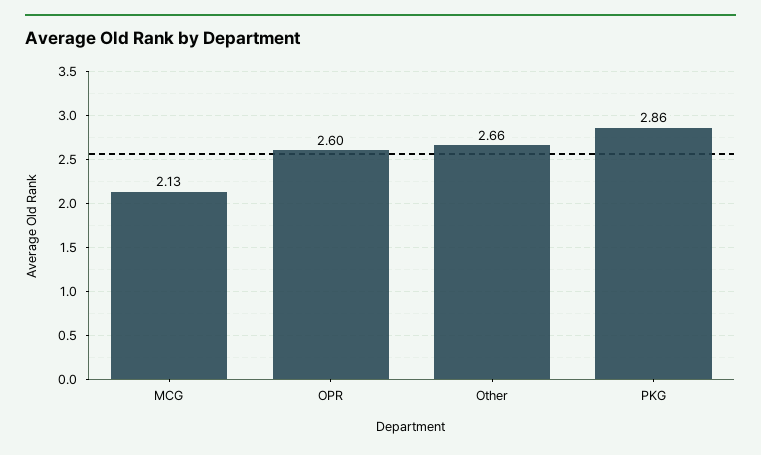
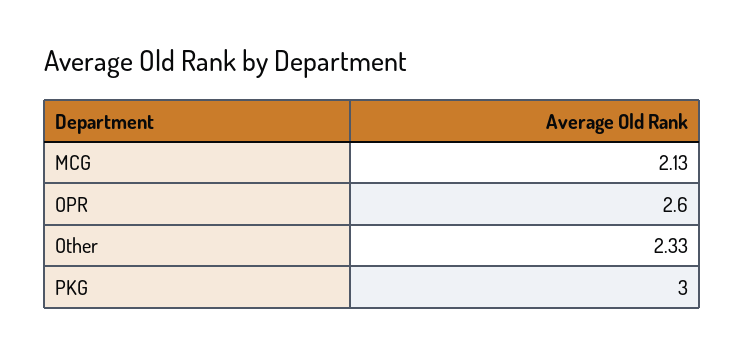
Other: 2.66 -> 2.33
PKG: 2.86 -> 3

